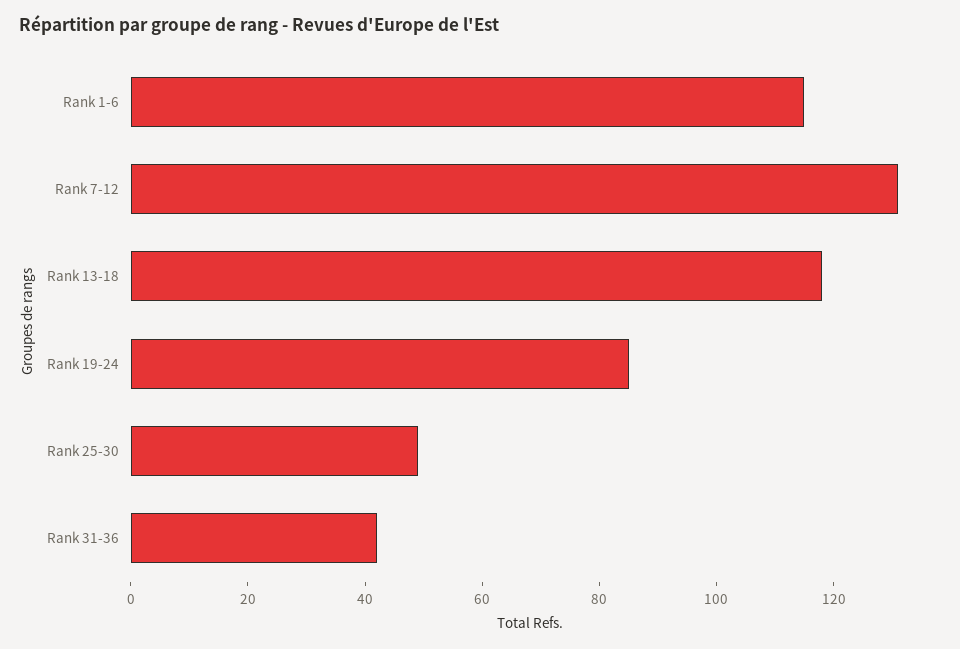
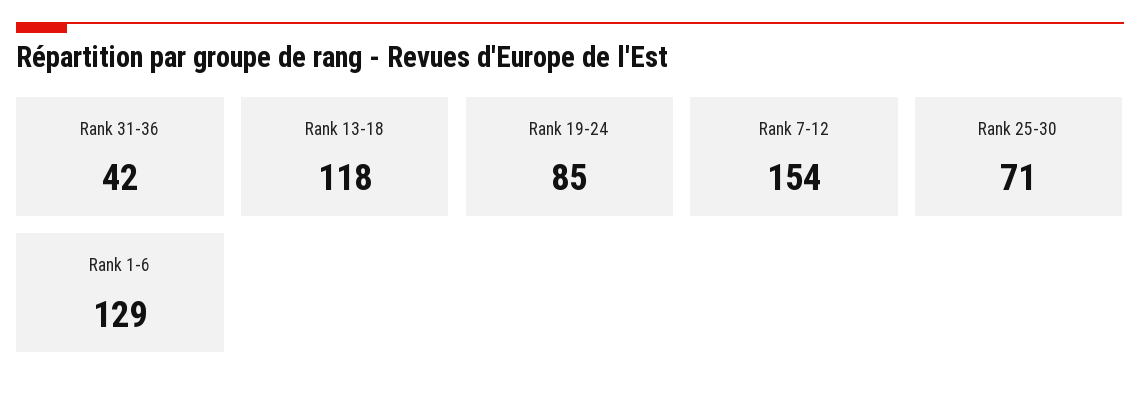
Rank 1-6: 115 -> 129
Rank 7-12: 130 -> 154
Rank 25-30: 50 -> 71

